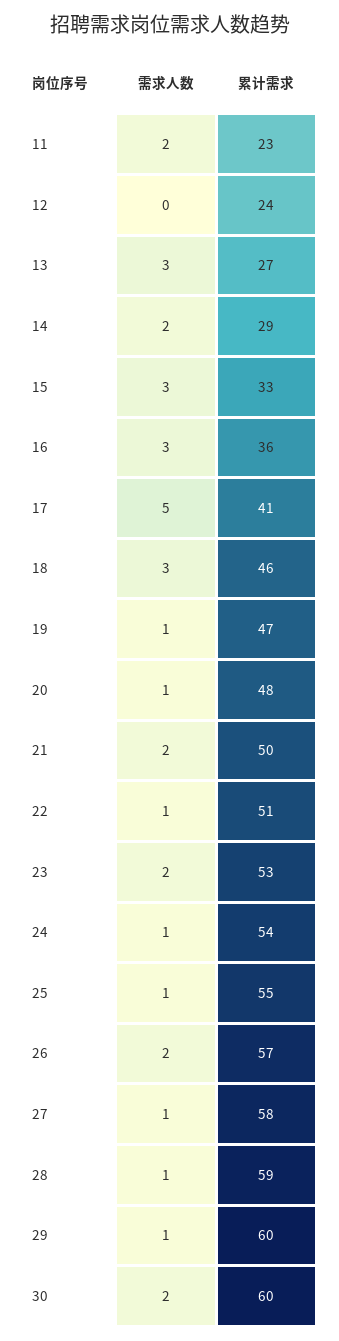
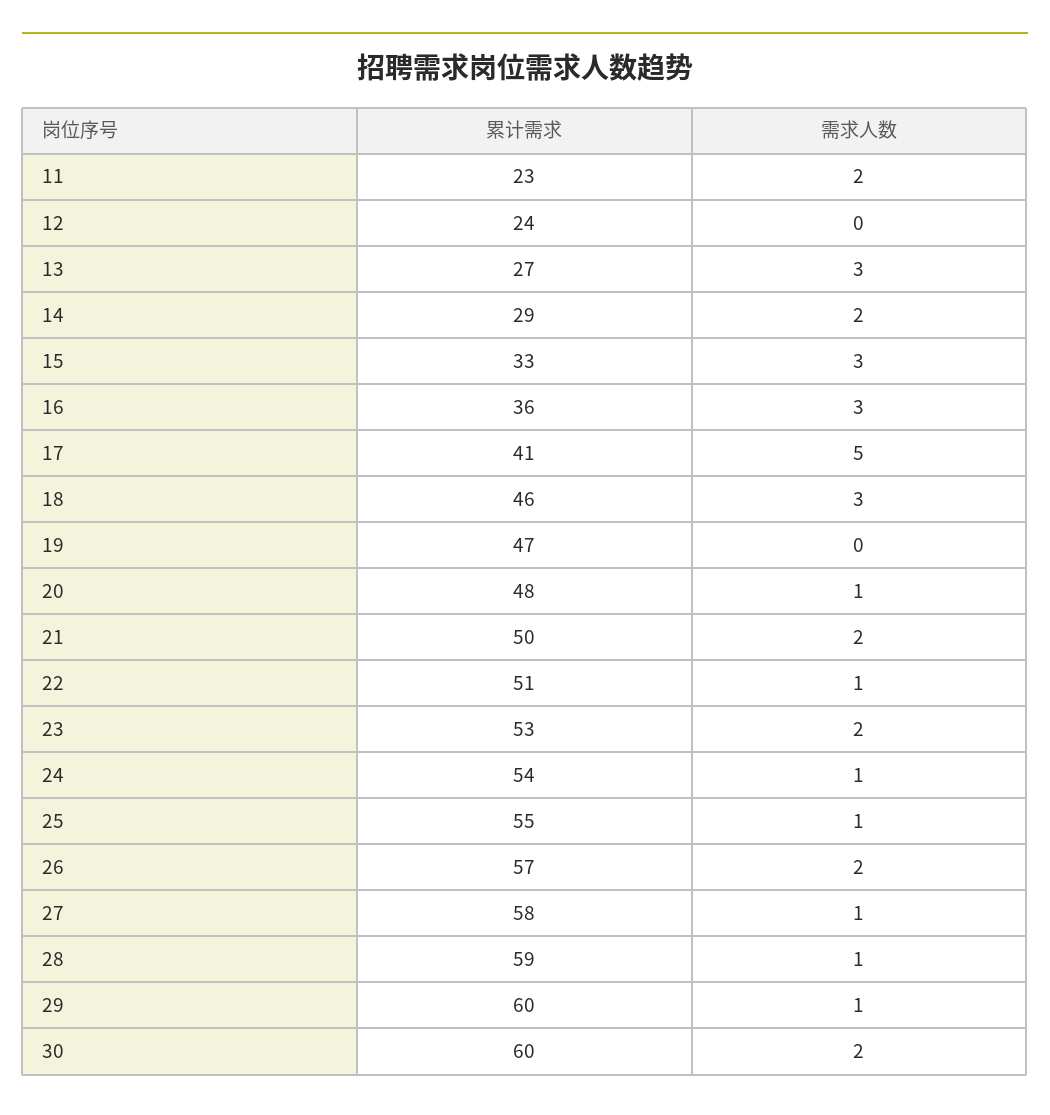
需求人数, 19: 1 -> 0

